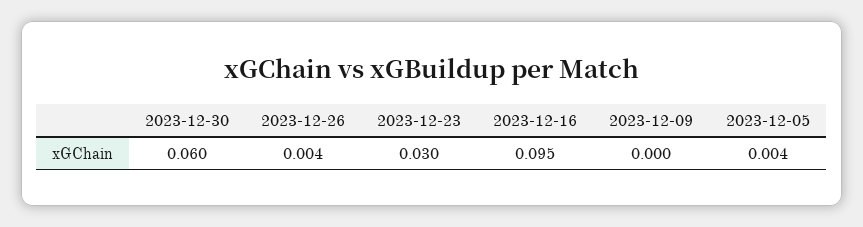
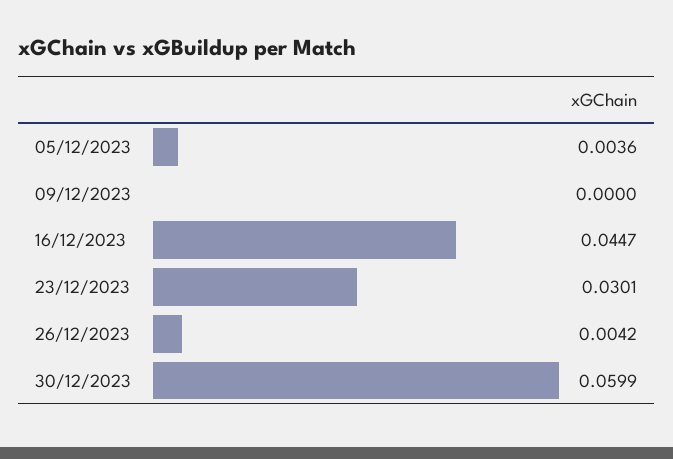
2023-12-16: 0.095 -> 0.0447

